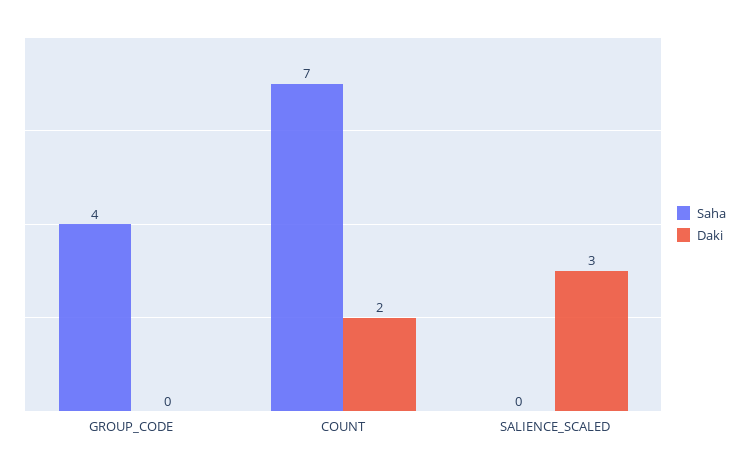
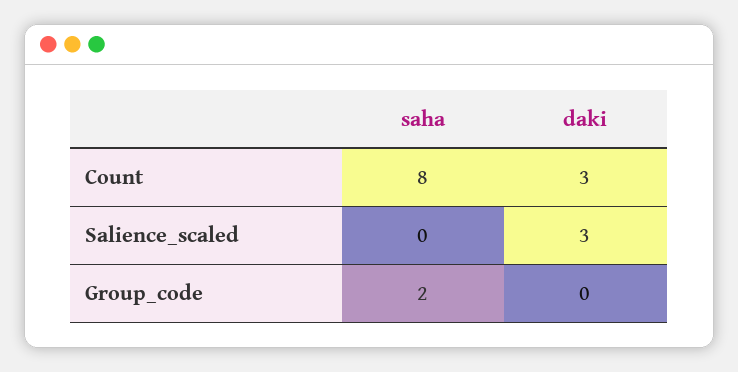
Saha, GROUP_CODE: 4 -> 2
Saha, COUNT: 7 -> 8
Daki, COUNT: 2 -> 3

